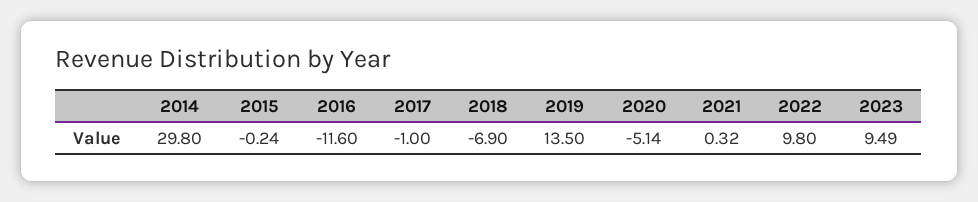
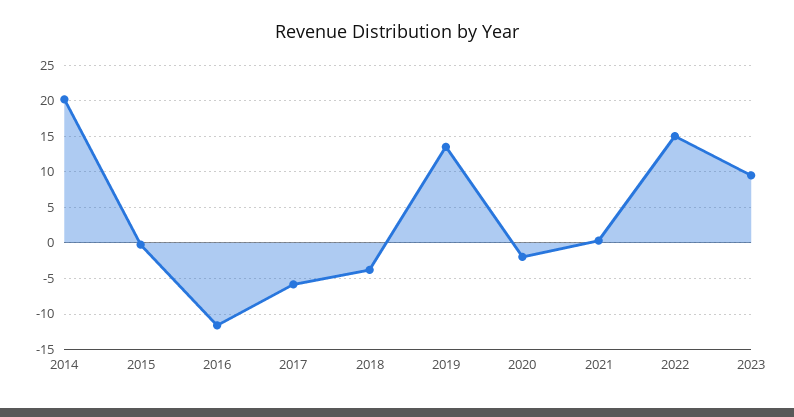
2014: 29.8 -> 20
2017: -1 -> -6
2018: -6.9 -> -4
2020: -5.14 -> -2
2022: 9.8 -> 15

